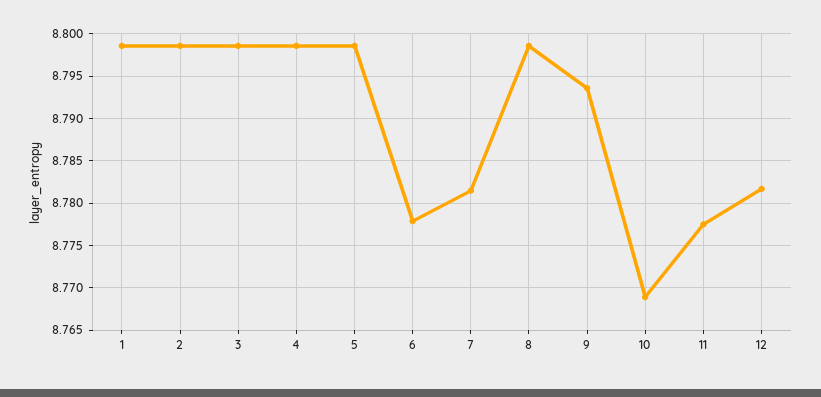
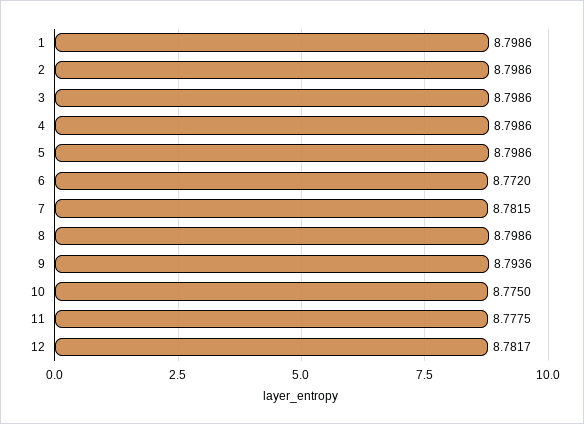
6: 8.778 -> 8.772
10: 8.769 -> 8.775

